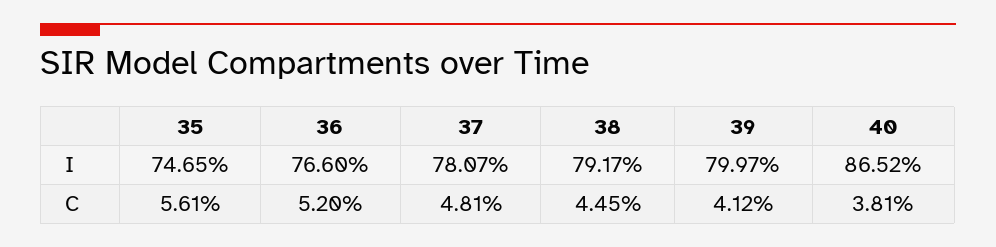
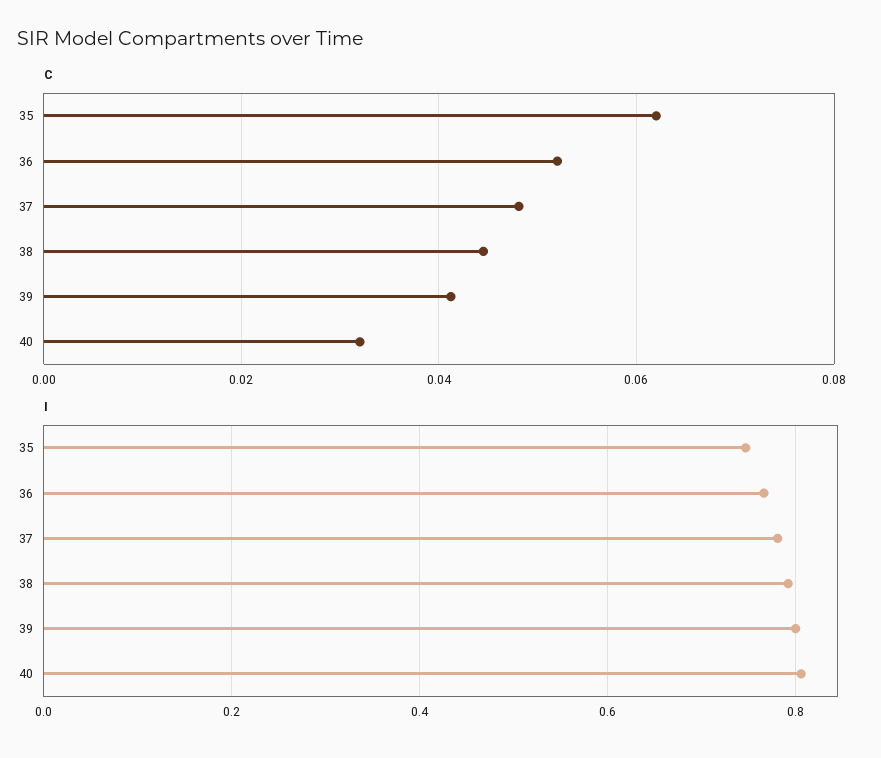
I, 40: 0.8652 -> 0.8
C, 35: 0.0561 -> 0.062
C, 40: 0.0381 -> 0.032

